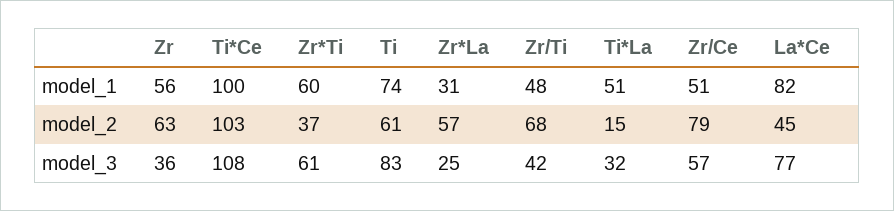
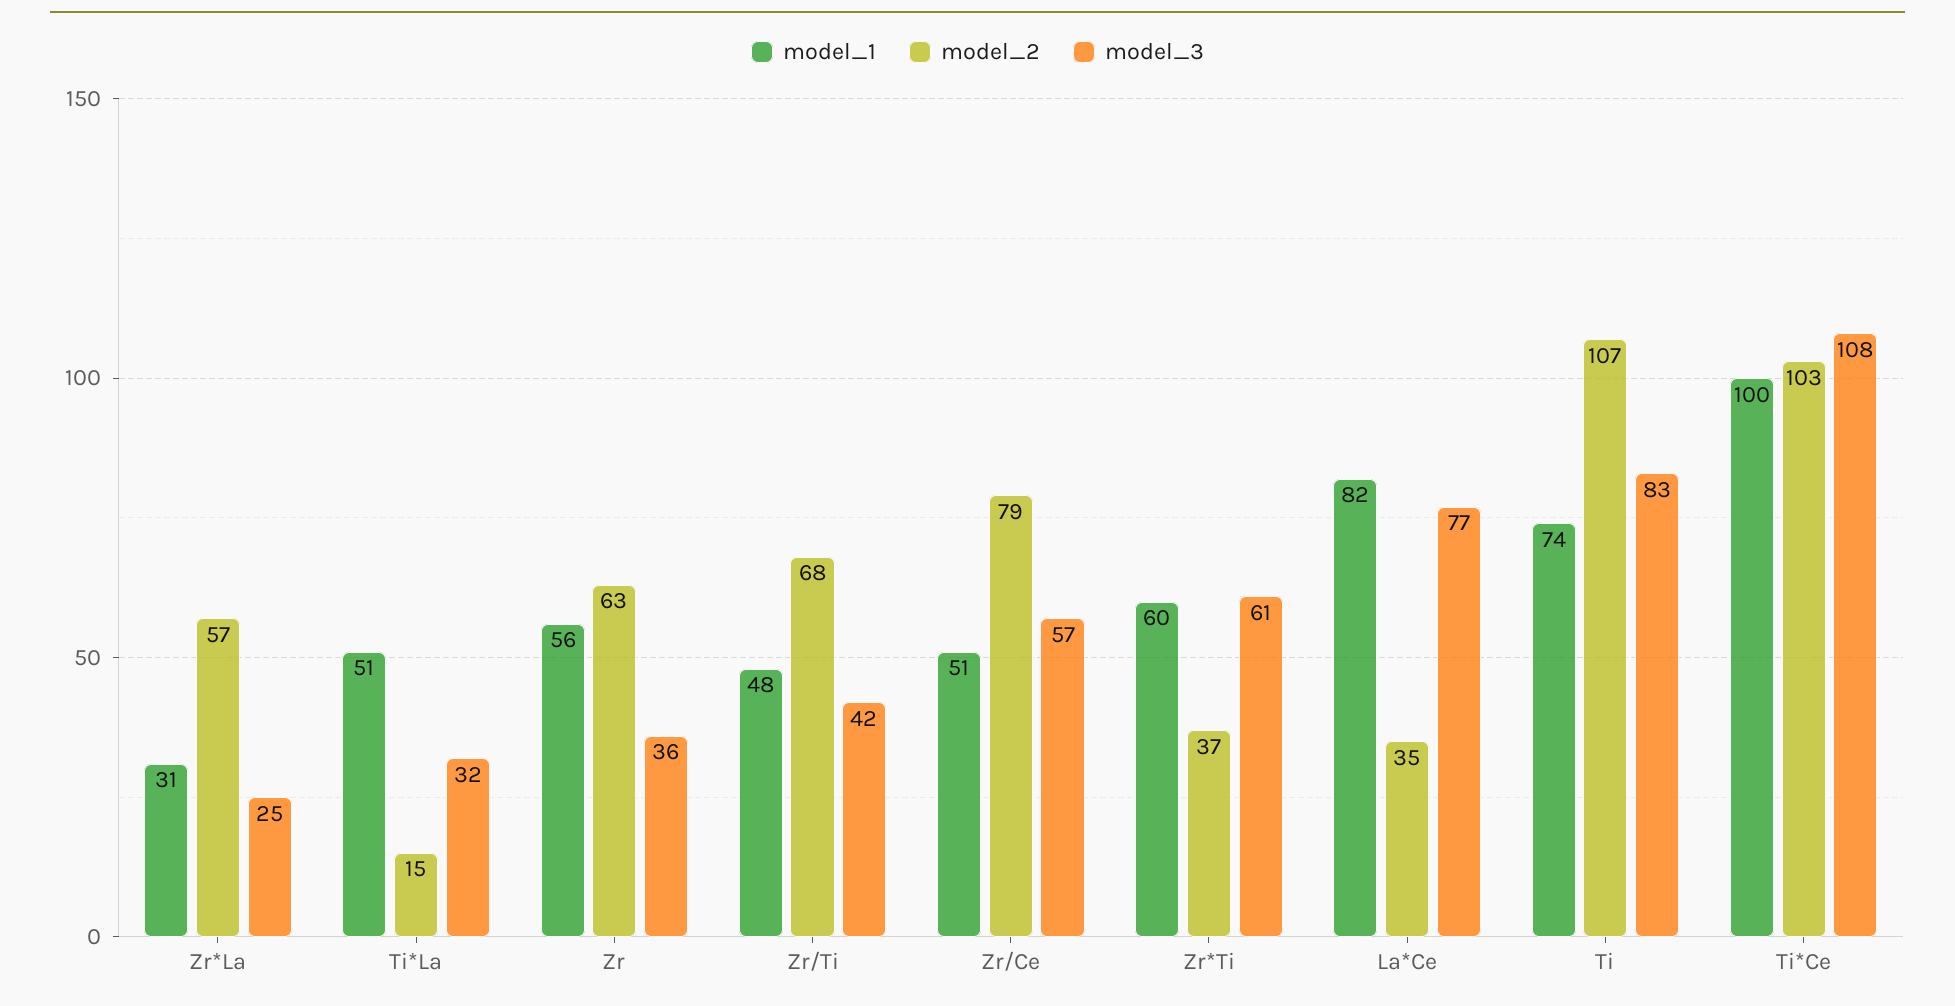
model_2, Ti: 61 -> 107
model_2, La*Ce: 45 -> 35

